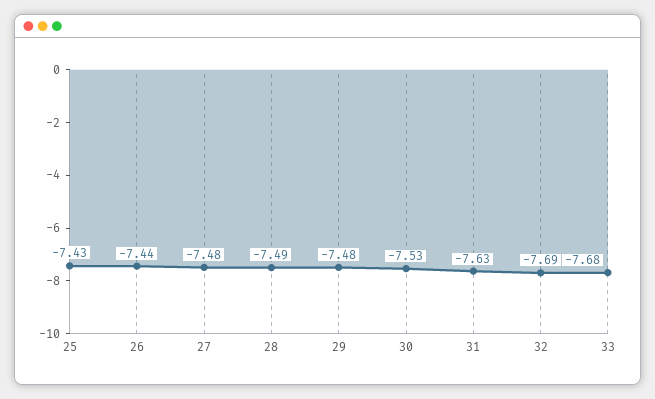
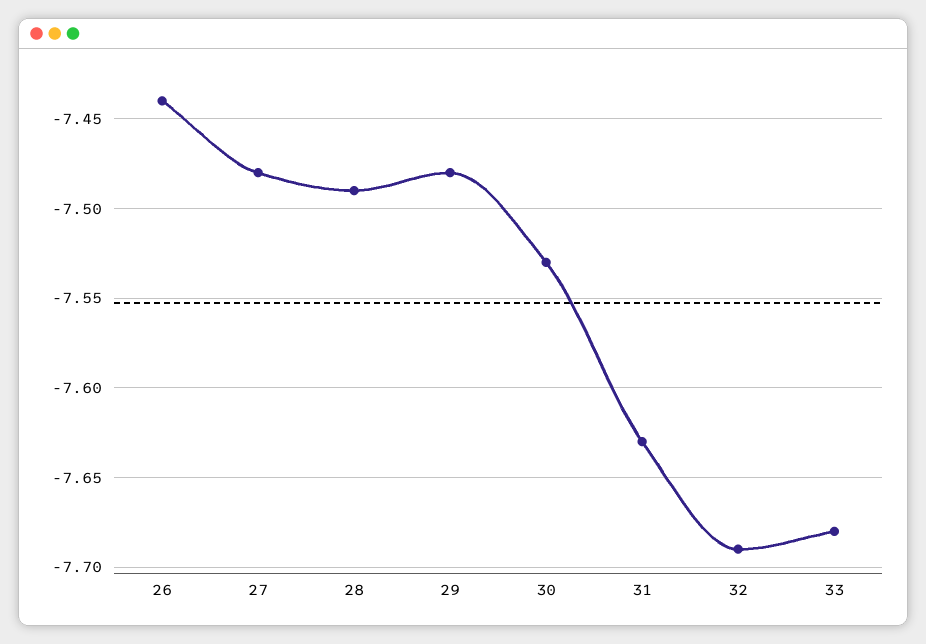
25: -7.43 -> none

